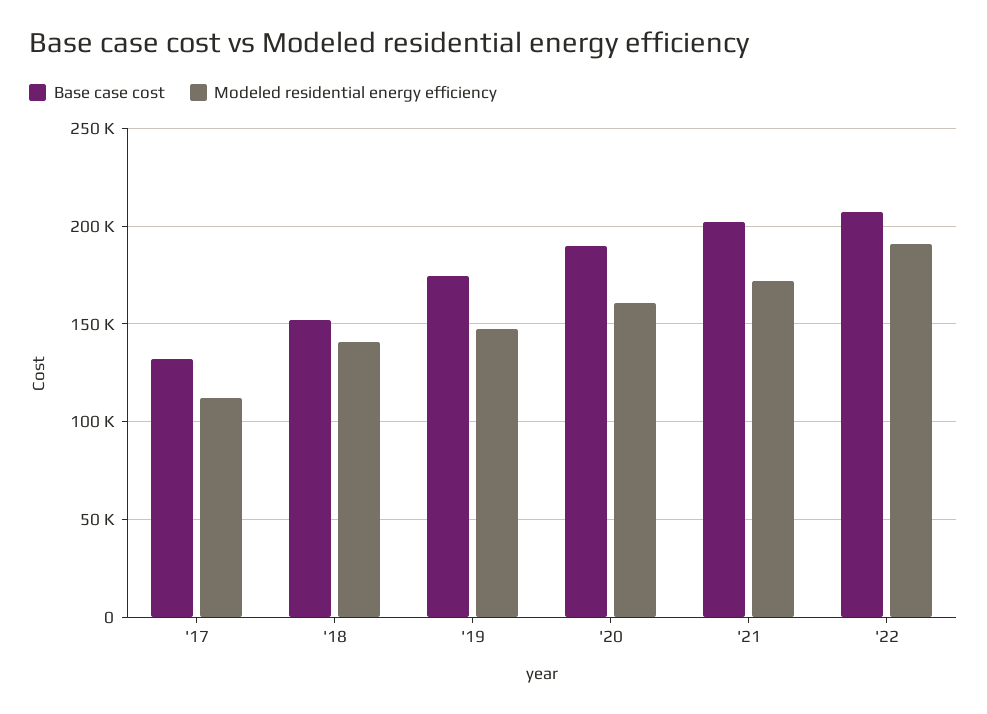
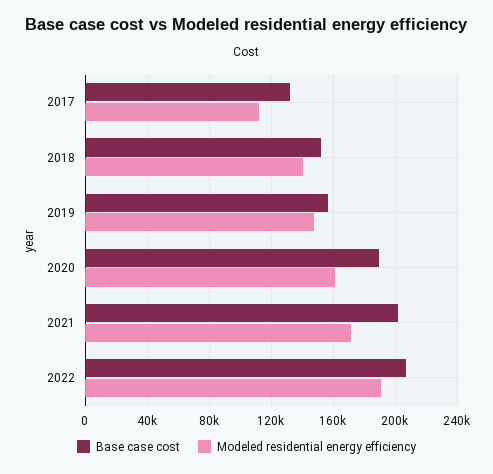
Base case cost, '19: 175000 -> 155000

